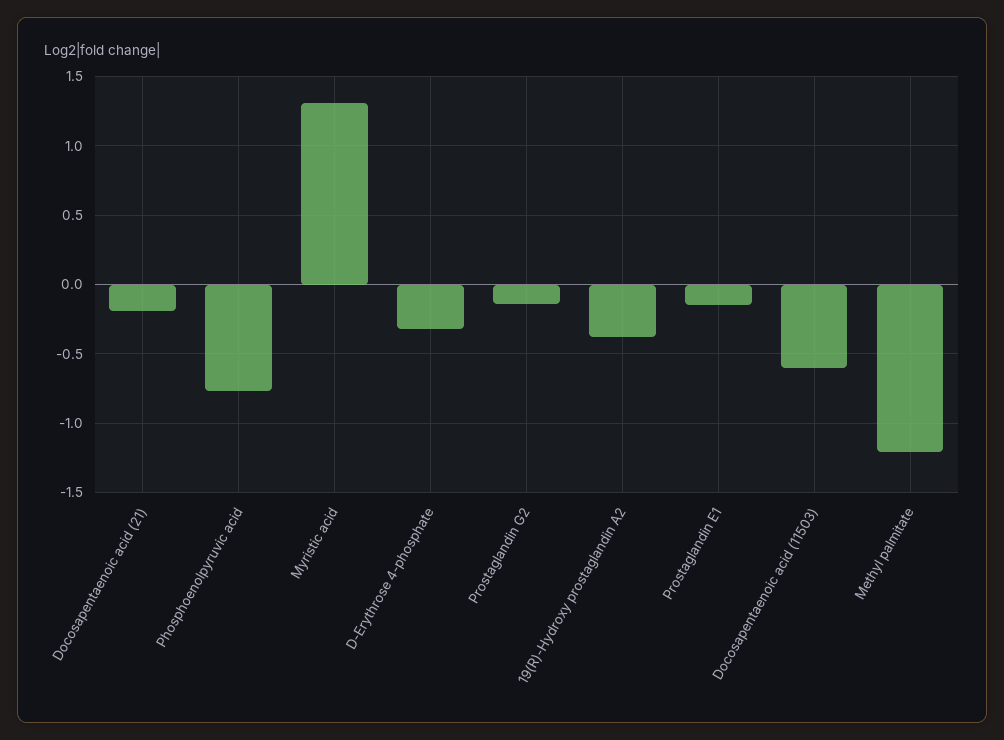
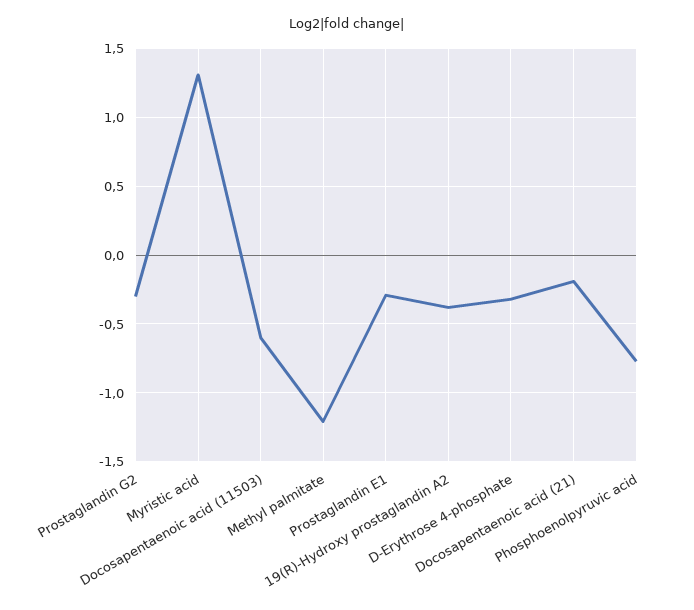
Prostaglandin G2: -0.15 -> -0.3
Prostaglandin E1: -0.15 -> -0.3

